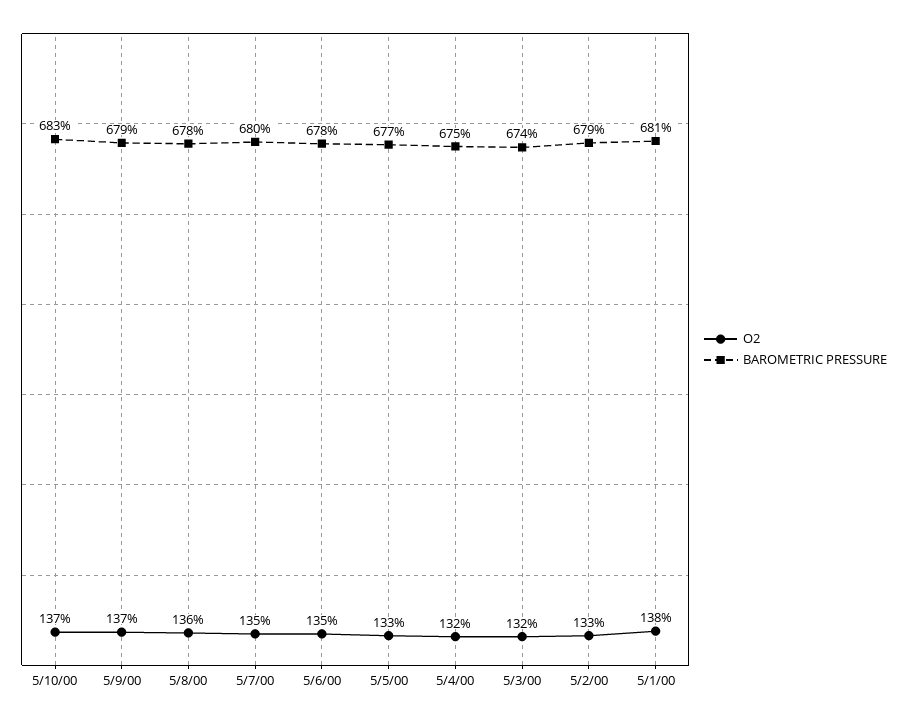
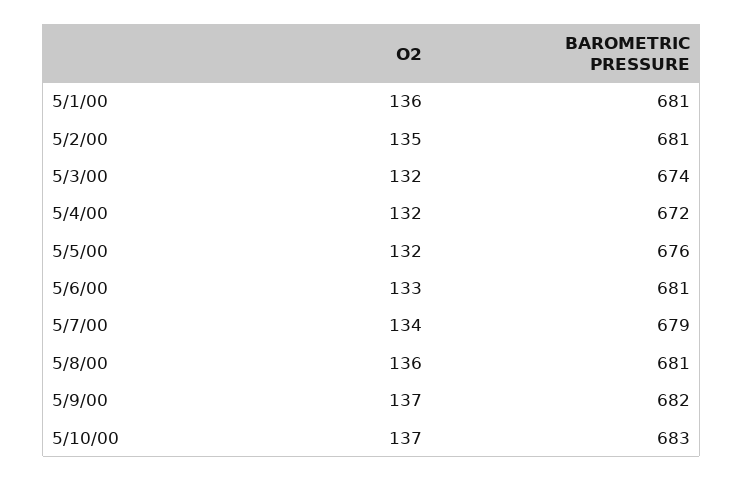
BAROMETRIC PRESSURE, 5/9/00: 679 -> 682
BAROMETRIC PRESSURE, 5/8/00: 678 -> 681
O2, 5/7/00: 135 -> 134
BAROMETRIC PRESSURE, 5/7/00: 680 -> 679
O2, 5/6/00: 135 -> 133
BAROMETRIC PRESSURE, 5/6/00: 678 -> 681
O2, 5/5/00: 133 -> 132
BAROMETRIC PRESSURE, 5/5/00: 677 -> 676
BAROMETRIC PRESSURE, 5/4/00: 675 -> 672
O2, 5/2/00: 133 -> 135
BAROMETRIC PRESSURE, 5/2/00: 679 -> 681
O2, 5/1/00: 138 -> 136

